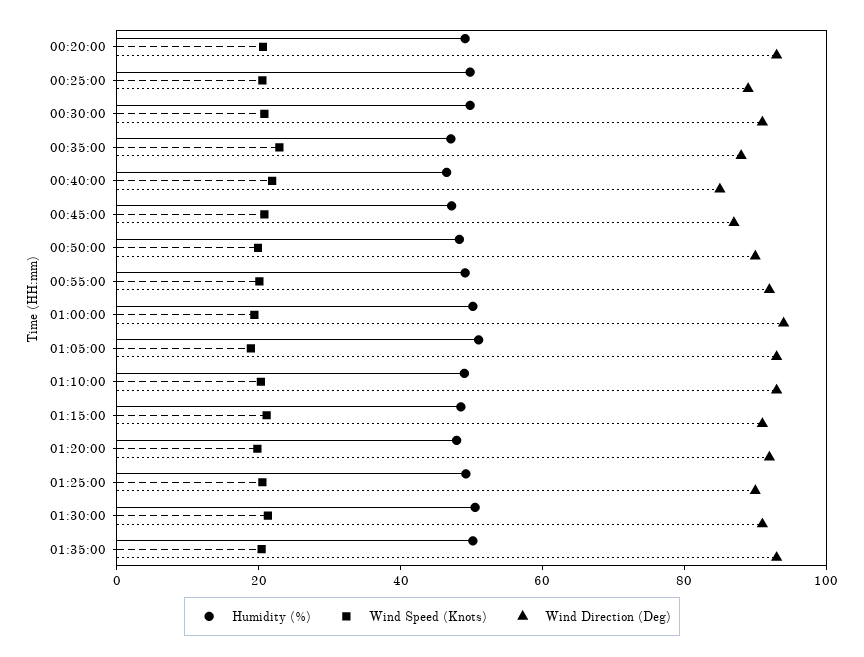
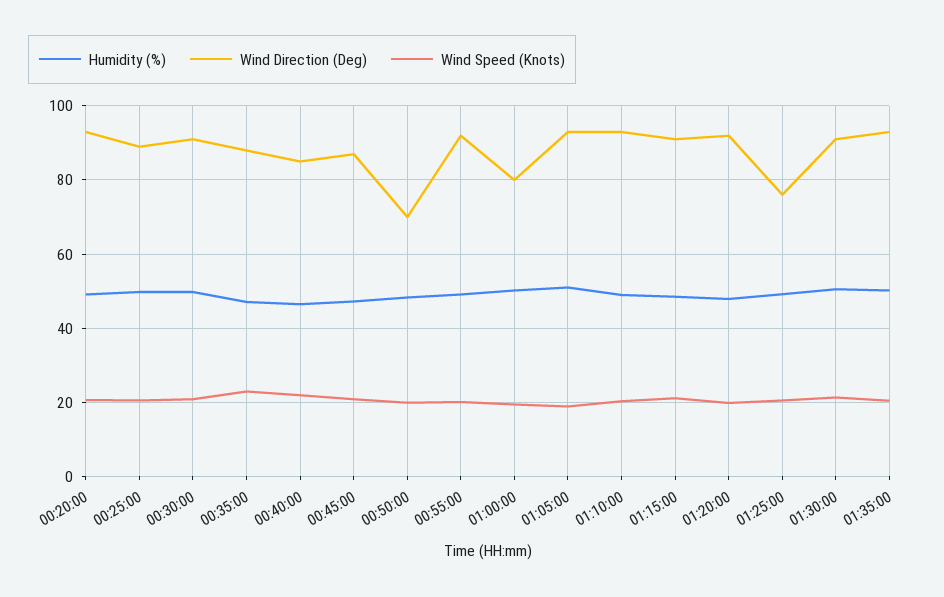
Wind Direction (Deg), 00:50:00: 90 -> 70
Wind Direction (Deg), 01:00:00: 95 -> 80
Wind Direction (Deg), 01:25:00: 90 -> 76

